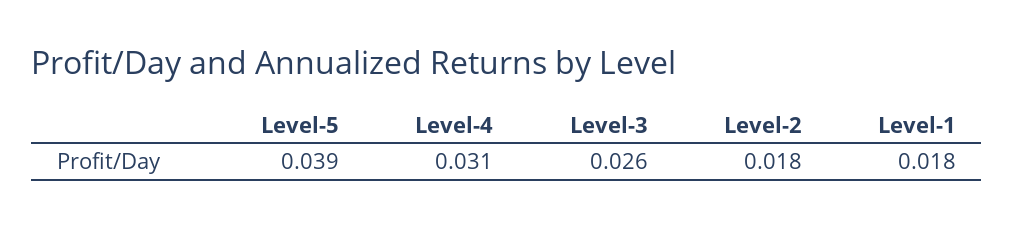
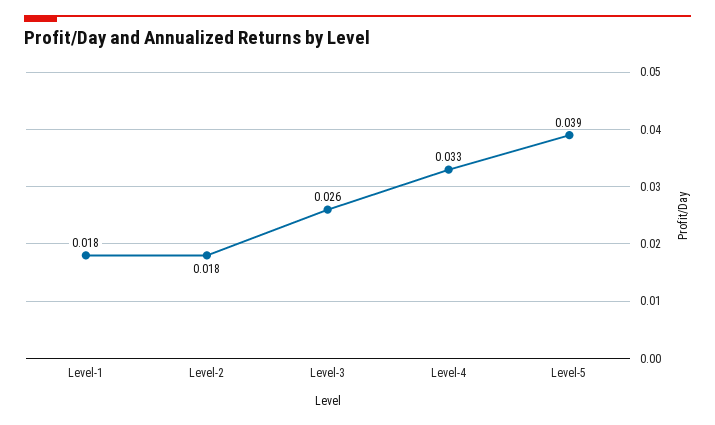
Level-4: 0.031 -> 0.033

